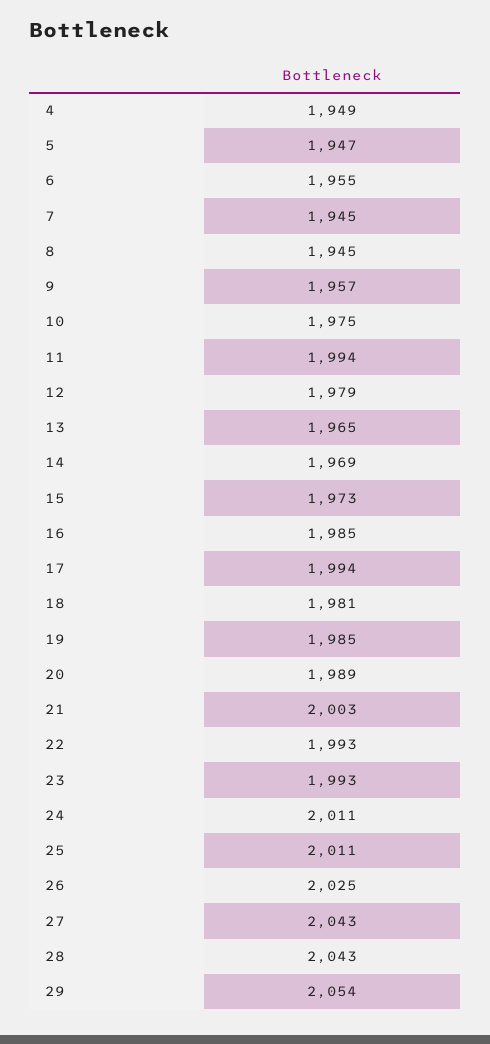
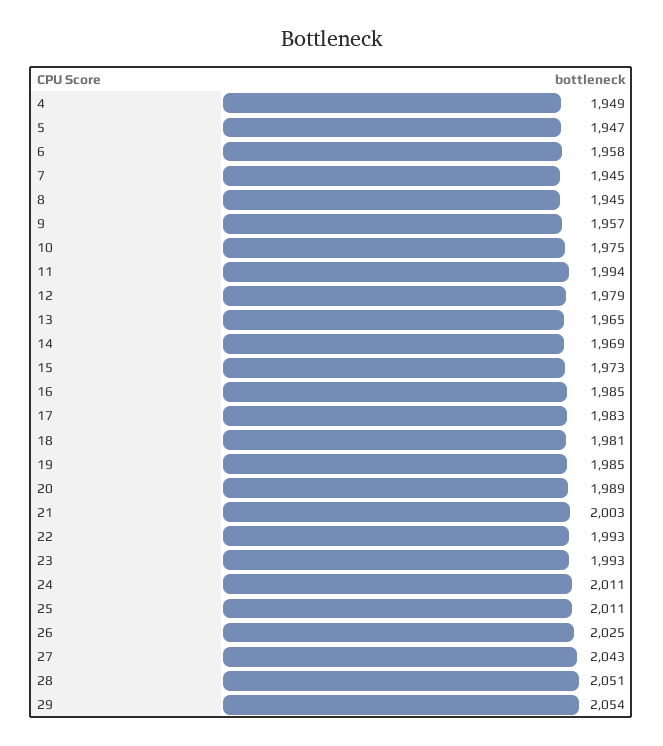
6: 1955 -> 1958
17: 1994 -> 1983
28: 2043 -> 2051

